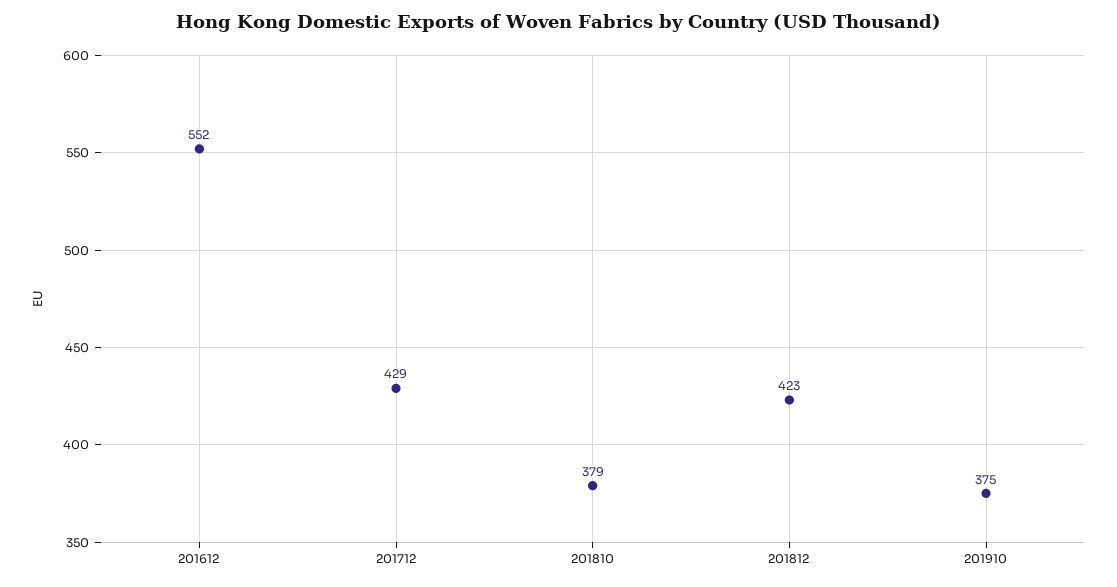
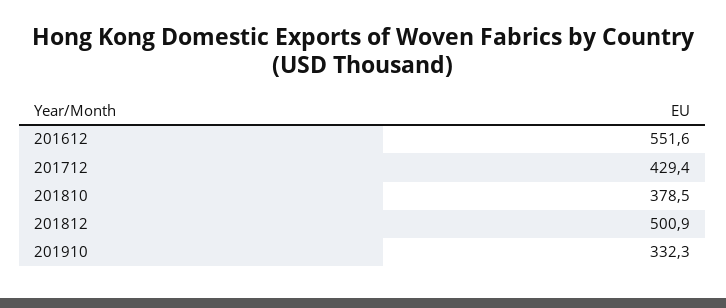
201812: 423 -> 500.9
201910: 375 -> 332.3

